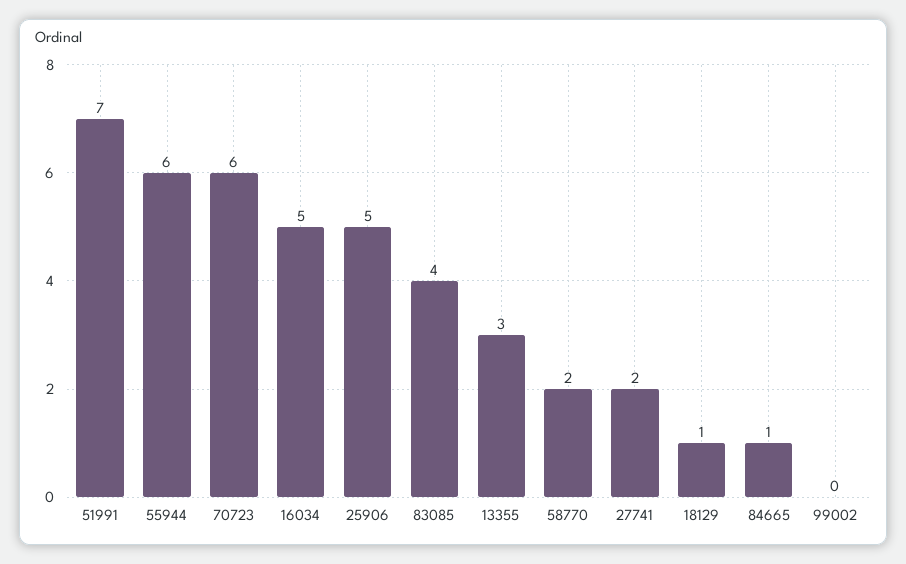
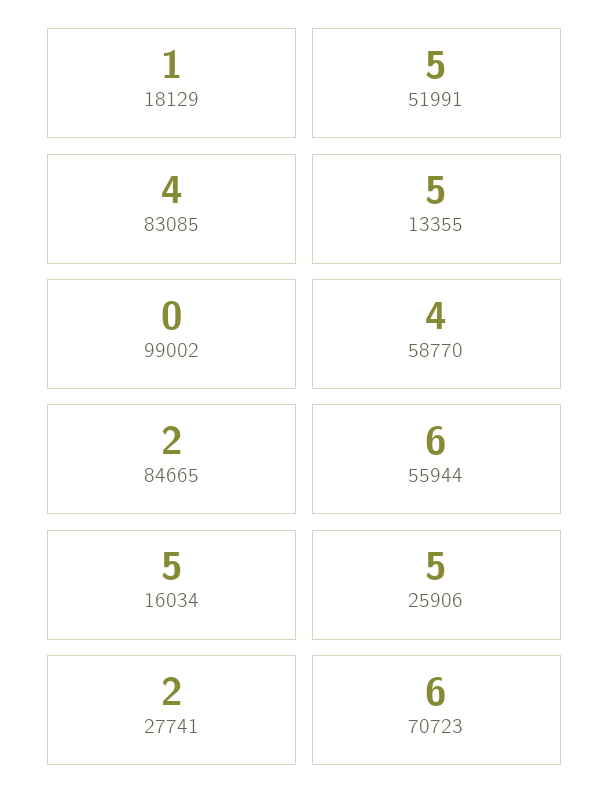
51991: 7 -> 5
13355: 3 -> 5
58770: 2 -> 4
84665: 1 -> 2

